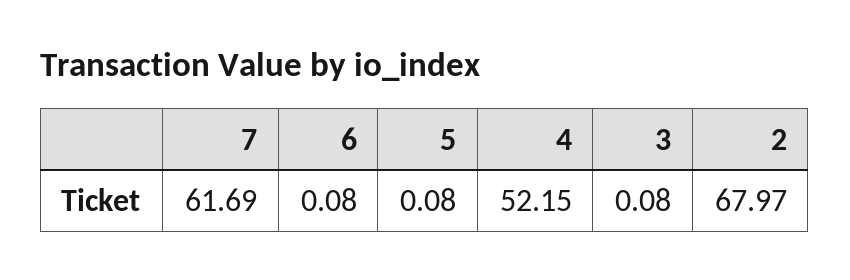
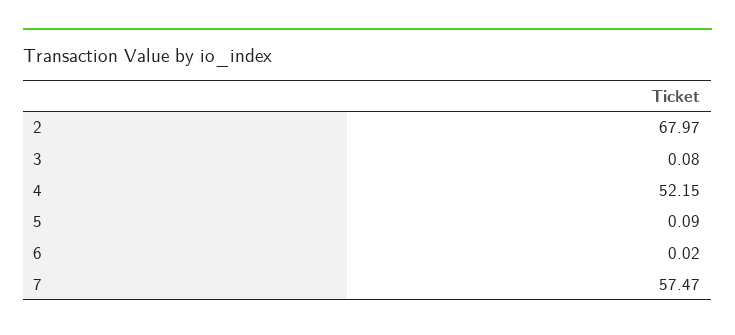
7: 61.69 -> 57.47
6: 0.08 -> 0.02
5: 0.08 -> 0.09

